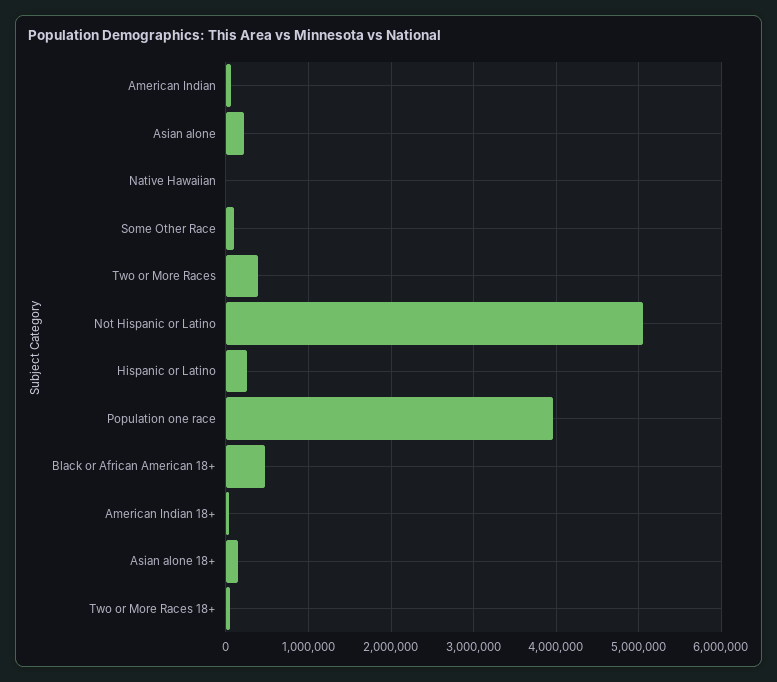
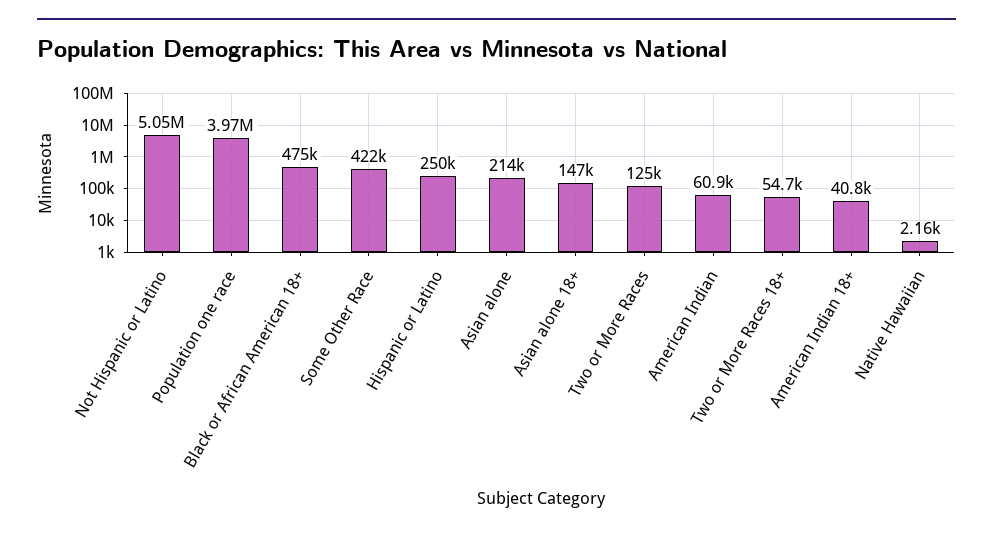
Some Other Race: 100000 -> 422000
Two or More Races: 400000 -> 125000

